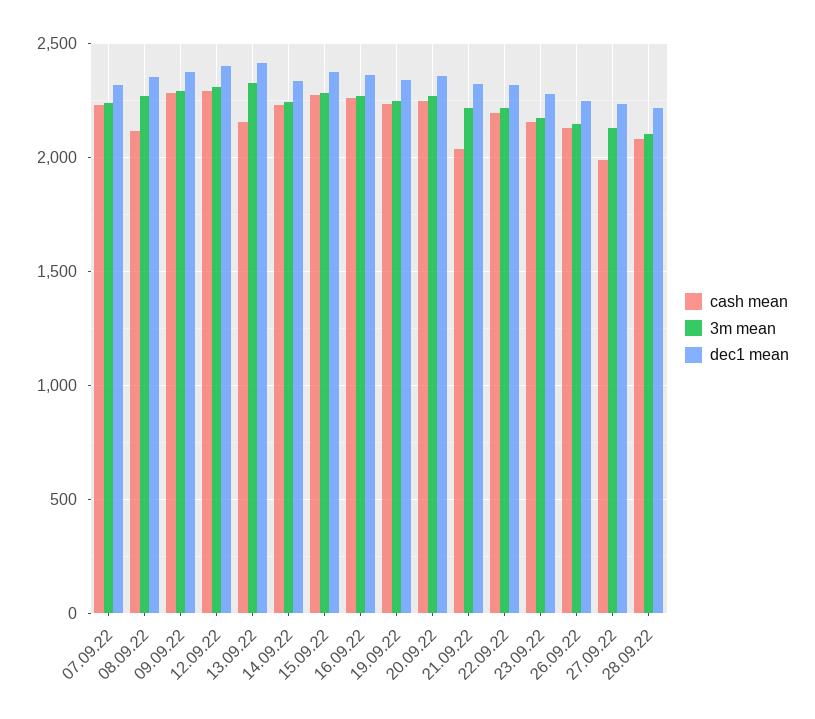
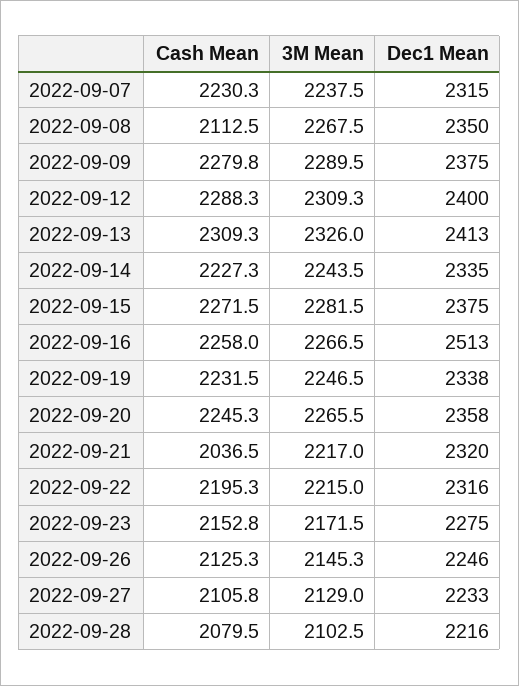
cash mean, 13.09.22: 2150 -> 2309.3
dec1 mean, 16.09.22: 2350 -> 2513
cash mean, 27.09.22: 2000 -> 2105.8

